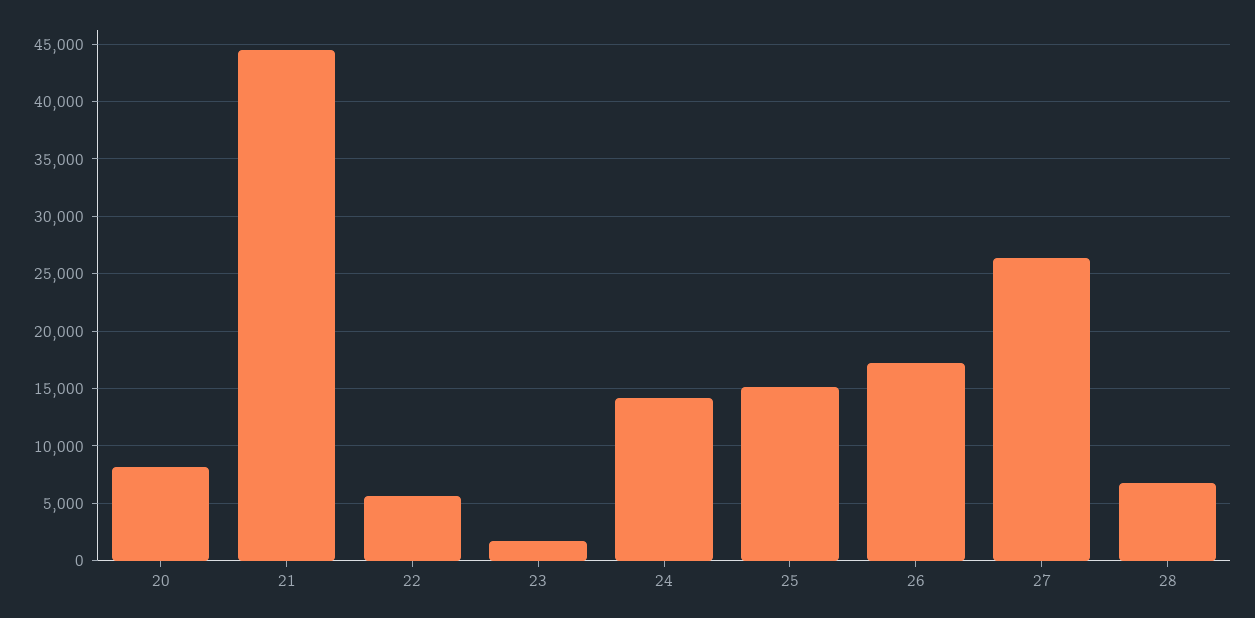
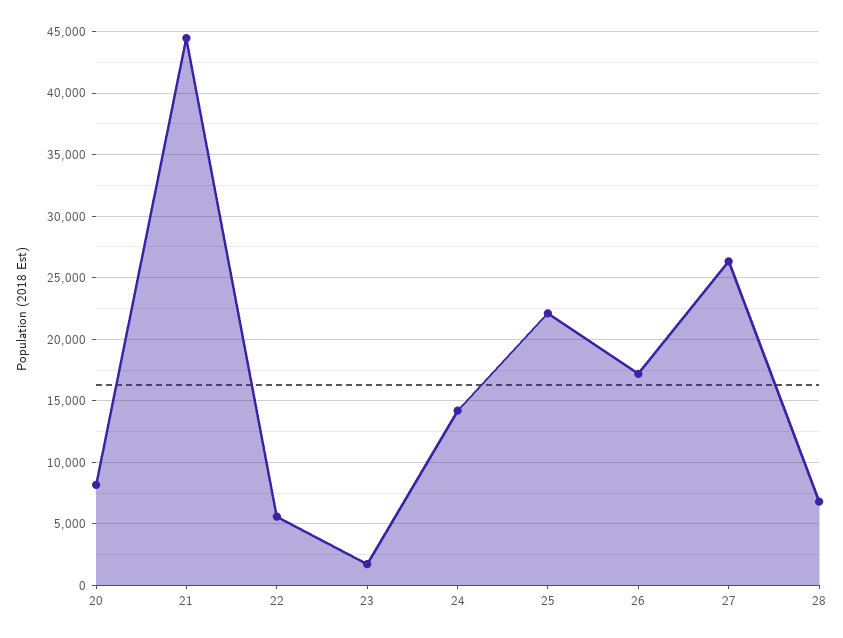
25: 15000 -> 22000

